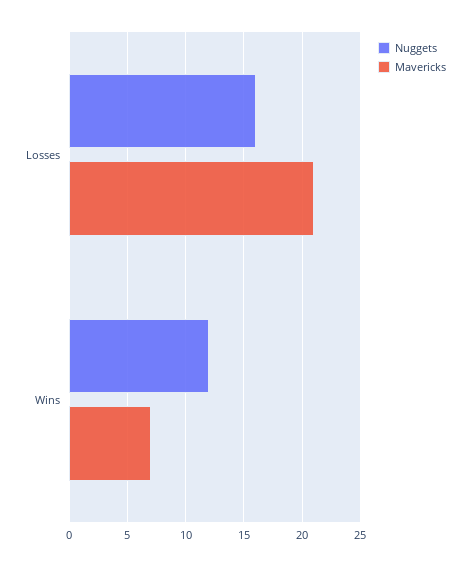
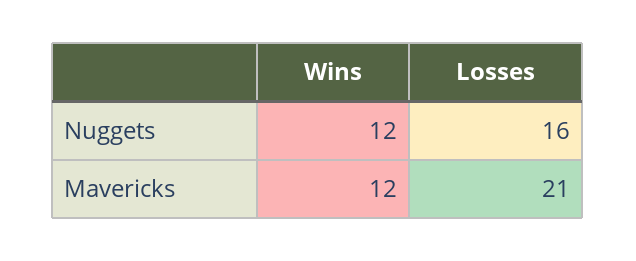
Mavericks, Wins: 7 -> 12

